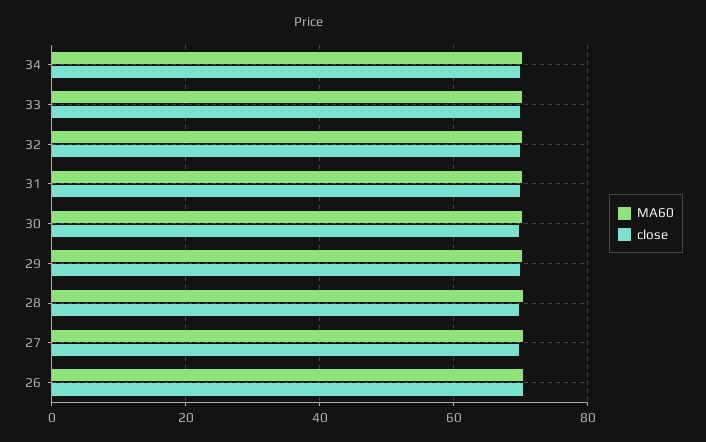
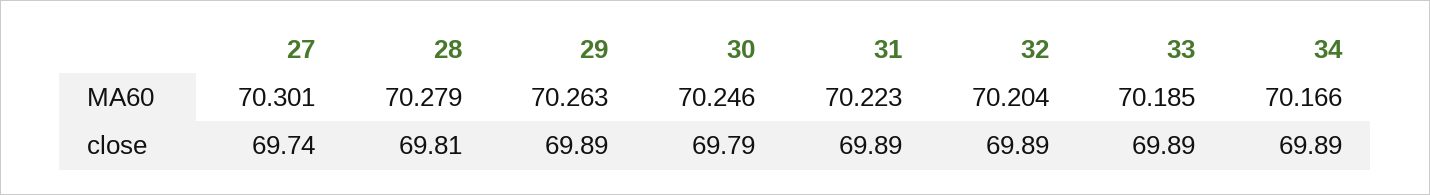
MA60, 26: 70 -> none
close, 26: 70 -> none

